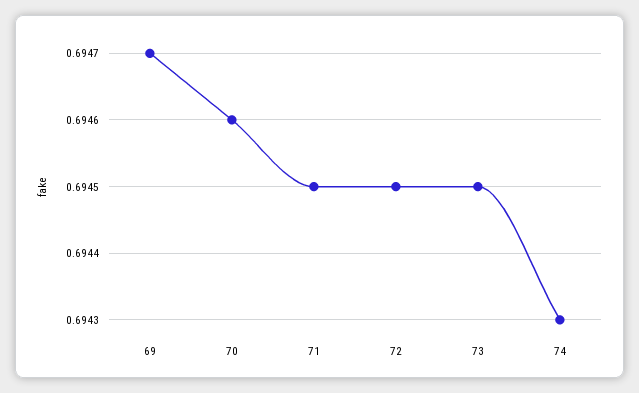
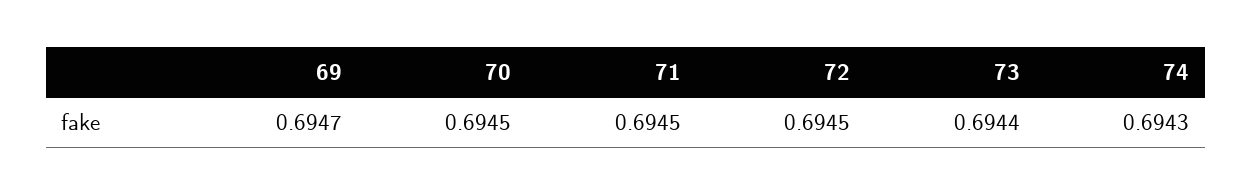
70: 0.6946 -> 0.6945
73: 0.6945 -> 0.6944

